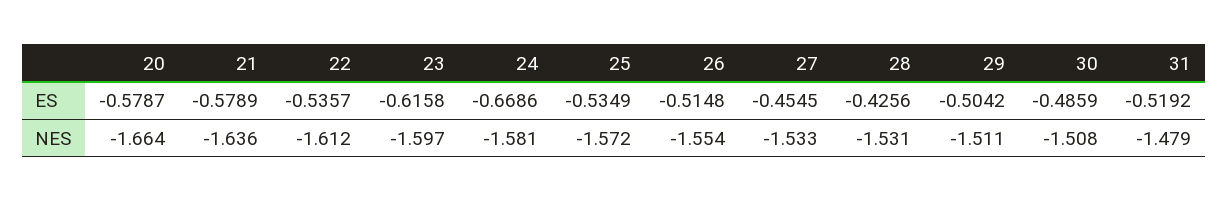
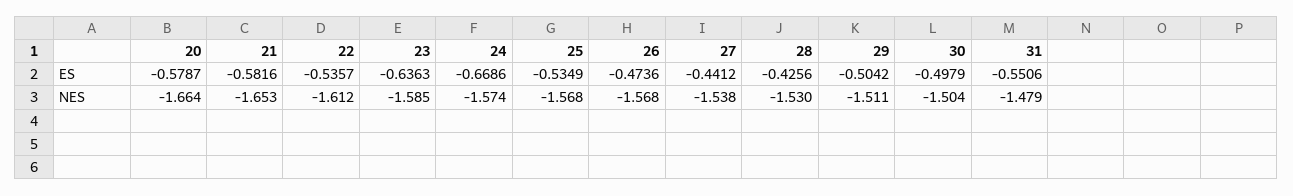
21, ES: -0.5789 -> -0.5816
23, ES: -0.6158 -> -0.6363
26, ES: -0.5148 -> -0.4736
27, ES: -0.4545 -> -0.4412
30, ES: -0.4859 -> -0.4979
31, ES: -0.5192 -> -0.5506
21, NES: -1.636 -> -1.653
23, NES: -1.597 -> -1.585
24, NES: -1.581 -> -1.574
25, NES: -1.572 -> -1.568
26, NES: -1.554 -> -1.568
27, NES: -1.533 -> -1.538
28, NES: -1.531 -> -1.53
30, NES: -1.508 -> -1.504

